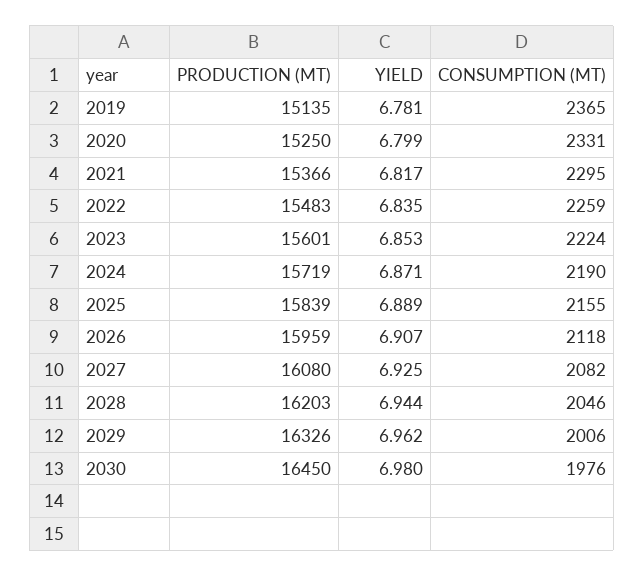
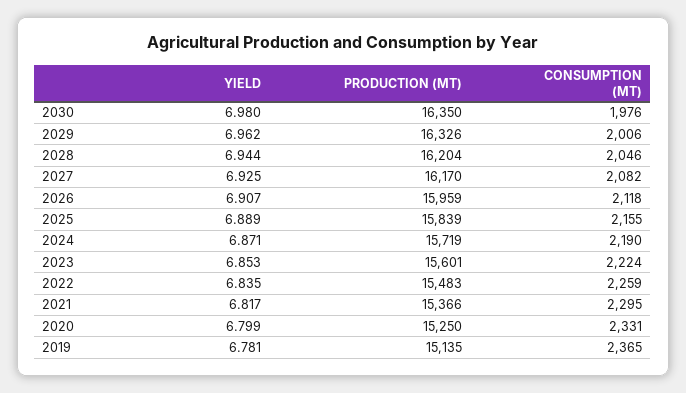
PRODUCTION (MT), 2027: 16080 -> 16170
PRODUCTION (MT), 2028: 16203 -> 16204
PRODUCTION (MT), 2030: 16450 -> 16350

